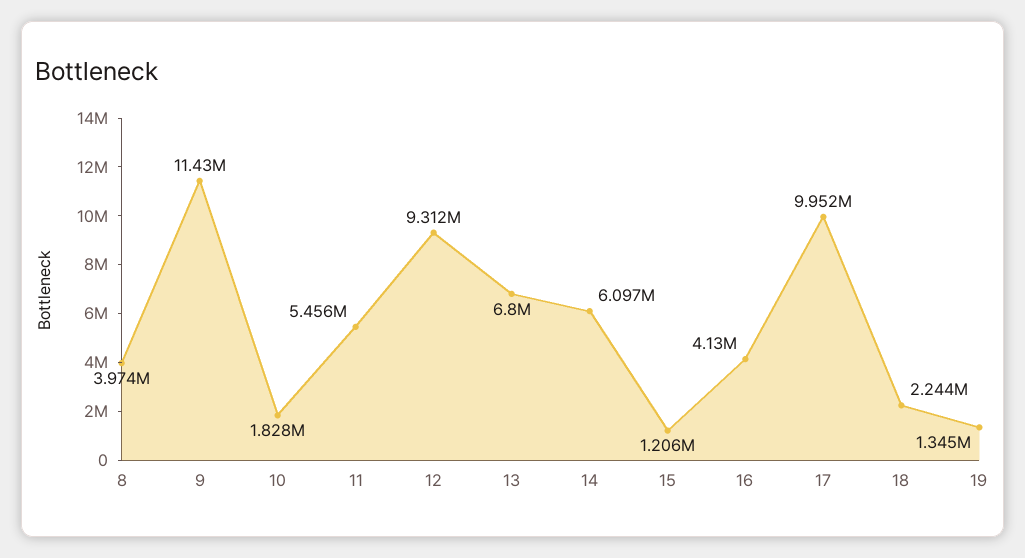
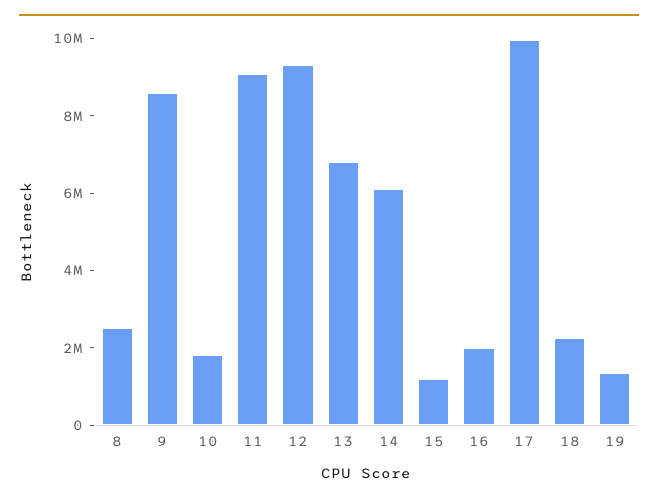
8: 3974000 -> 2500000
9: 11430000 -> 8500000
11: 5456000 -> 9000000
16: 4130000 -> 2000000

